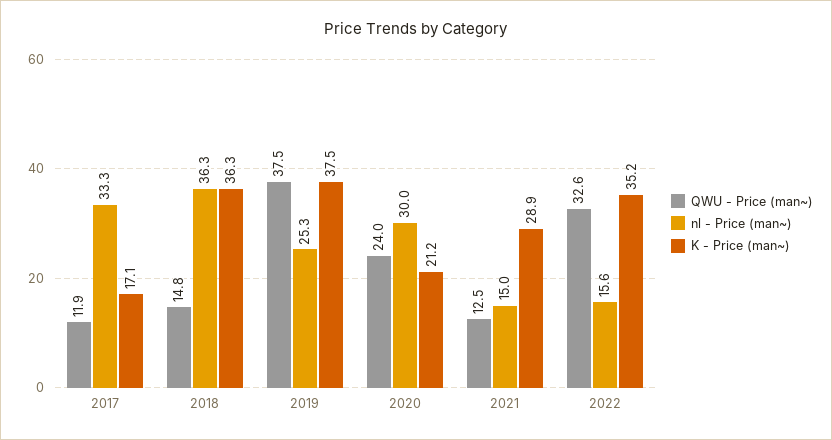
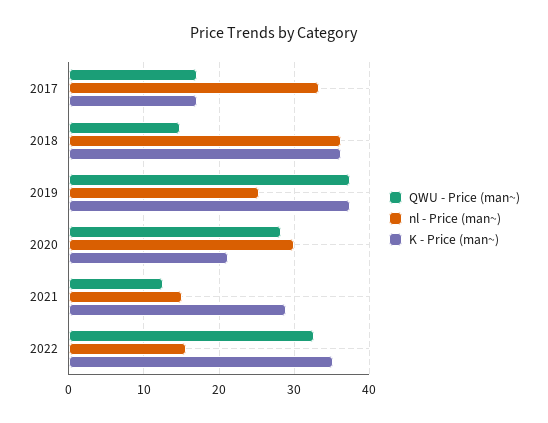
QWU - Price (man~), 2017: 11.9 -> 17
QWU - Price (man~), 2020: 24 -> 28

